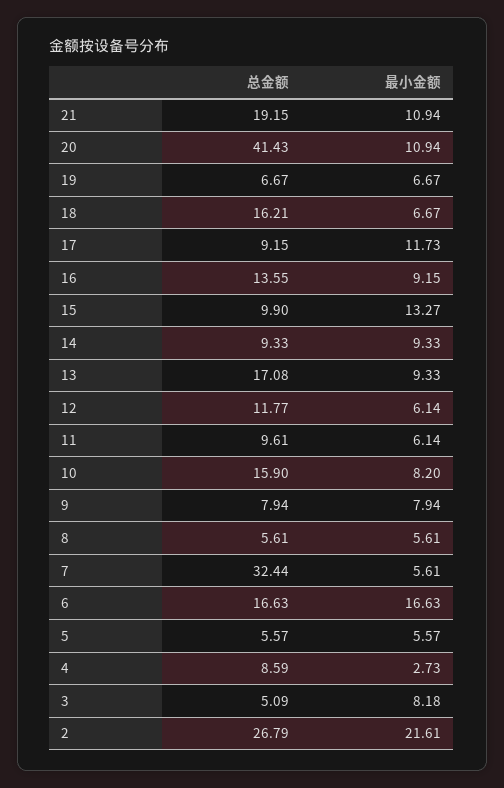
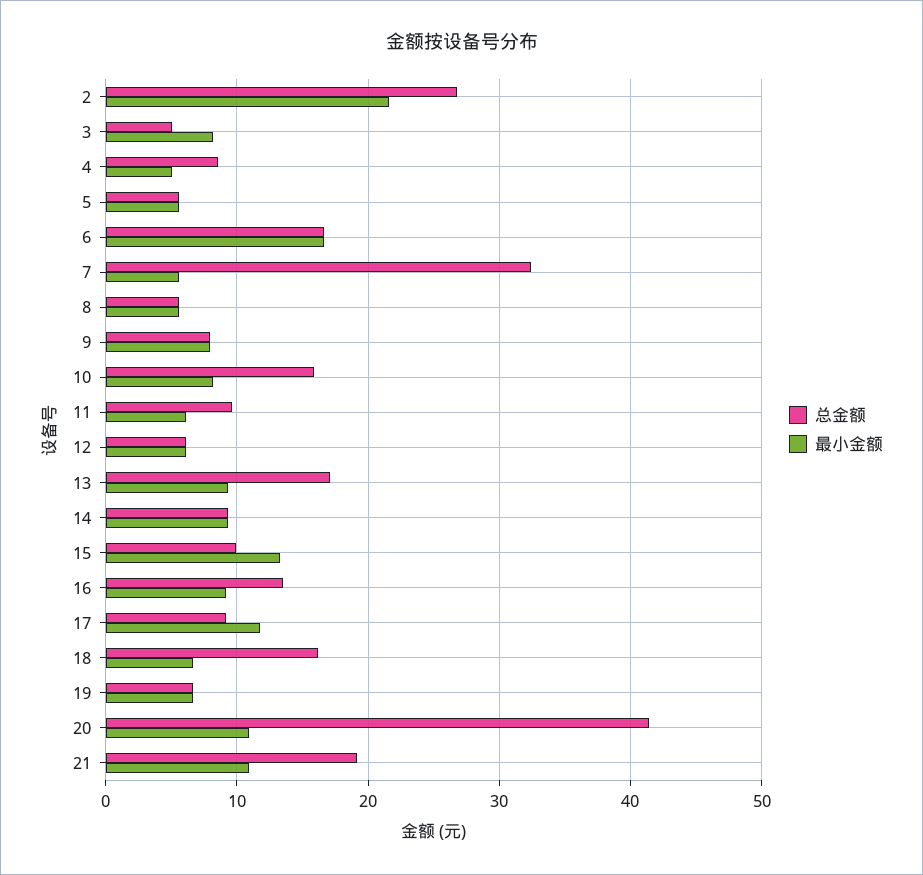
总金额, 12: 11.77 -> 6
最小金额, 4: 2.73 -> 5

